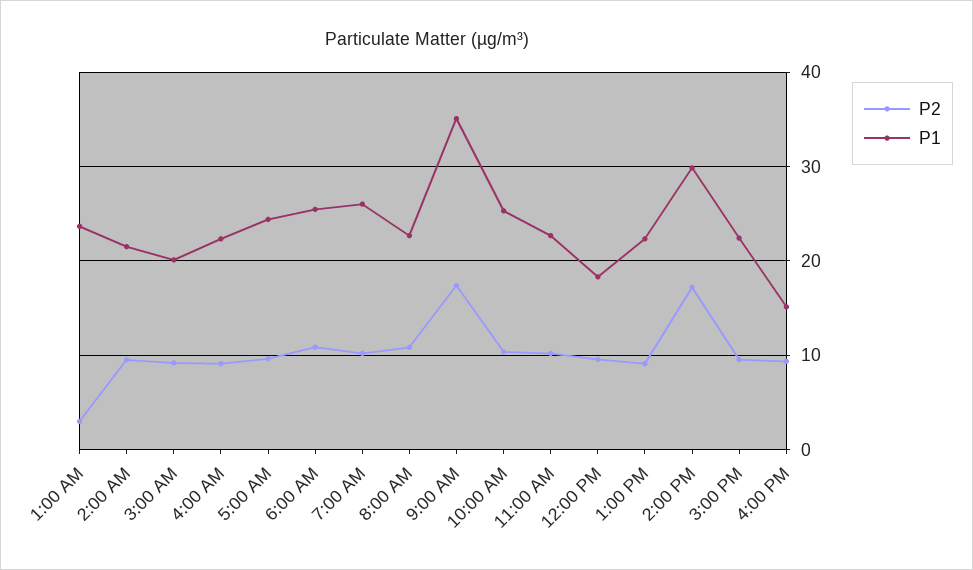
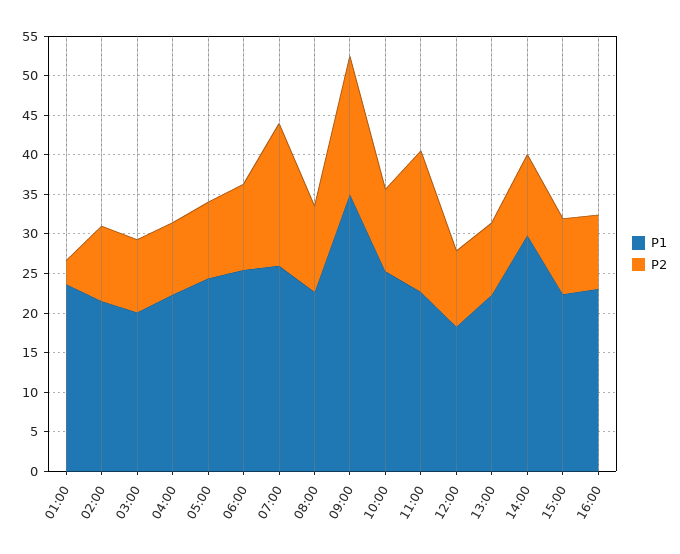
P2, 7:00 AM: 10 -> 17.5
P2, 11:00 AM: 10 -> 17.5
P2, 2:00 PM: 17 -> 10
P1, 4:00 PM: 15 -> 22.5

